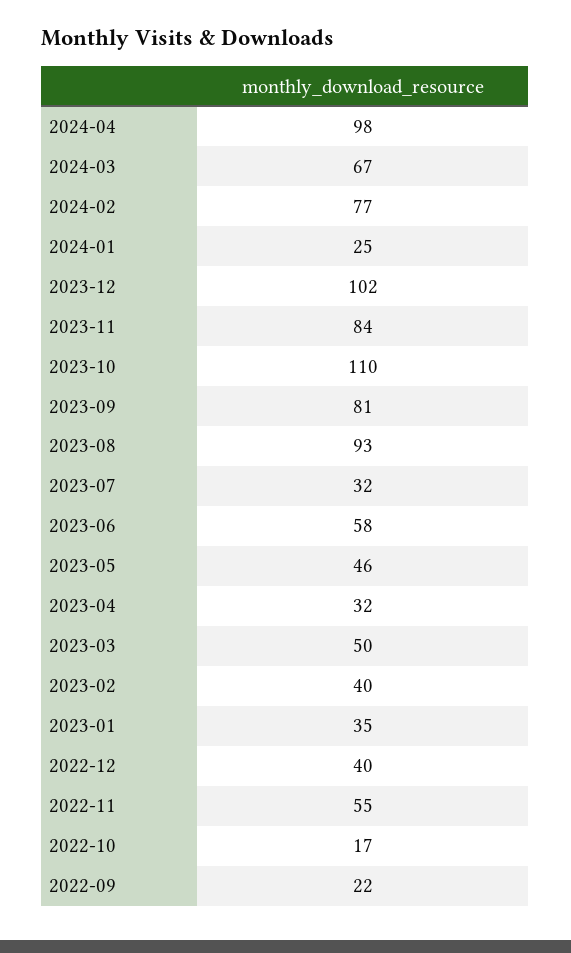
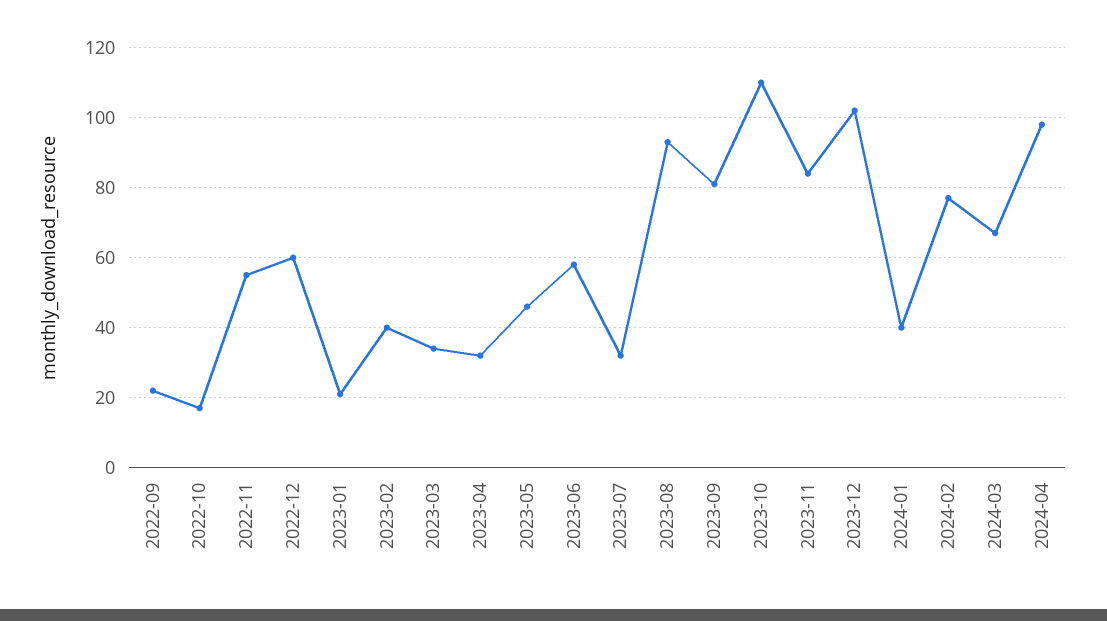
2024-01: 25 -> 40
2023-03: 50 -> 35
2023-01: 35 -> 20
2022-12: 40 -> 60

